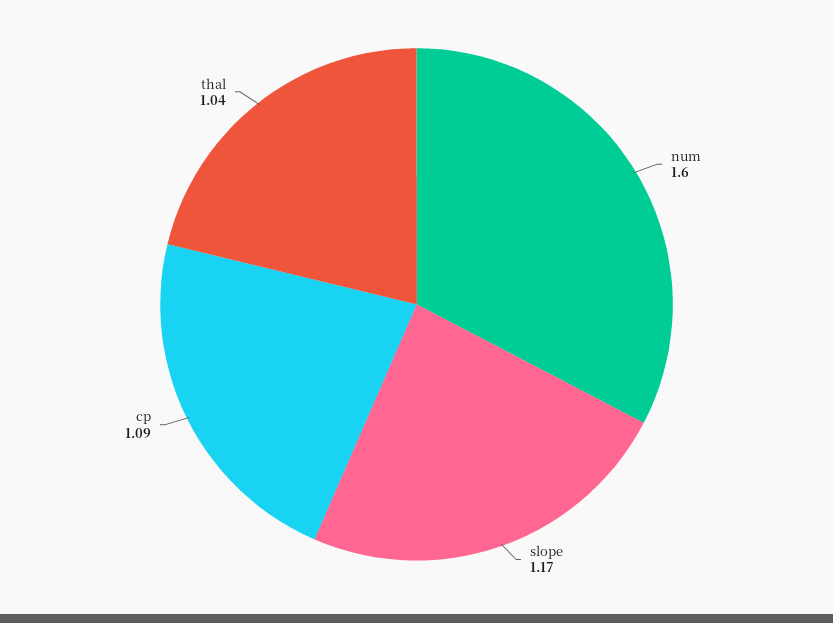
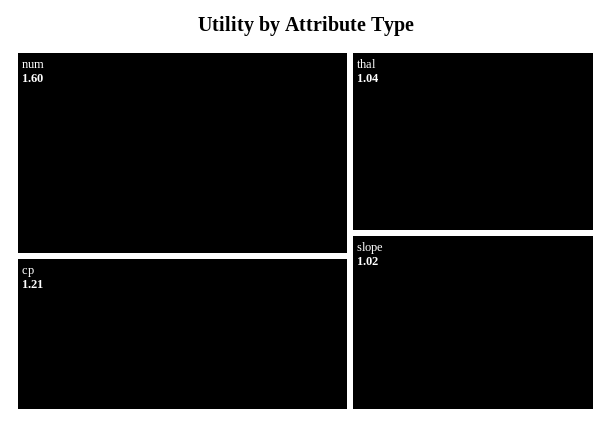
slope: 1.17 -> 1.02
cp: 1.09 -> 1.21

